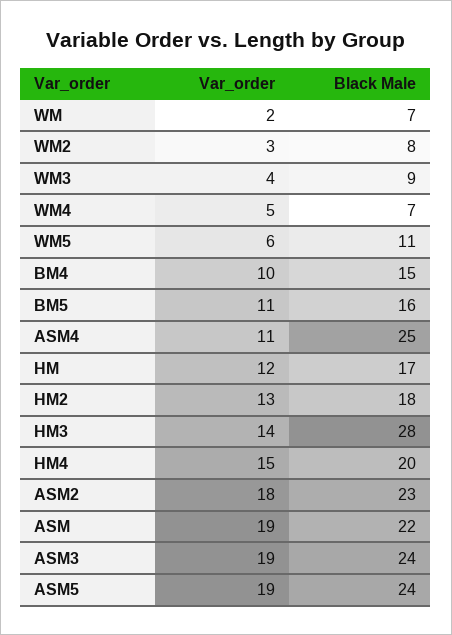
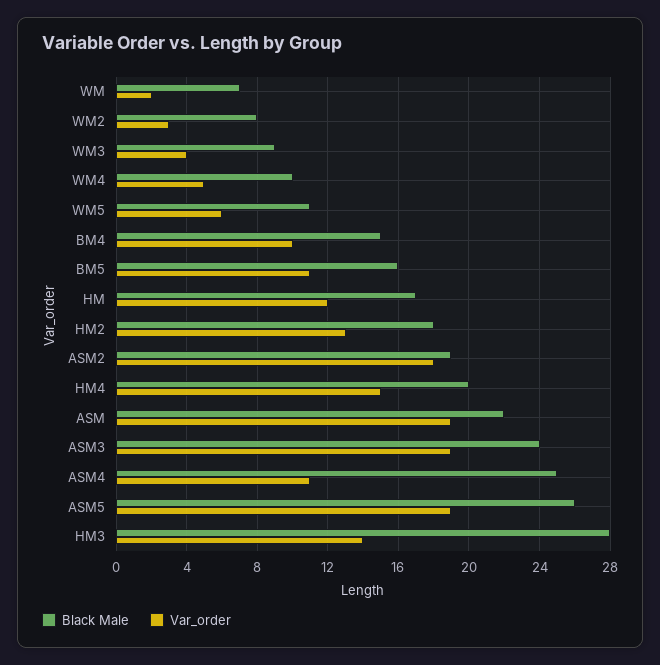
Black Male, WM4: 7 -> 10
Black Male, ASM2: 23 -> 19
Black Male, ASM5: 24 -> 26

